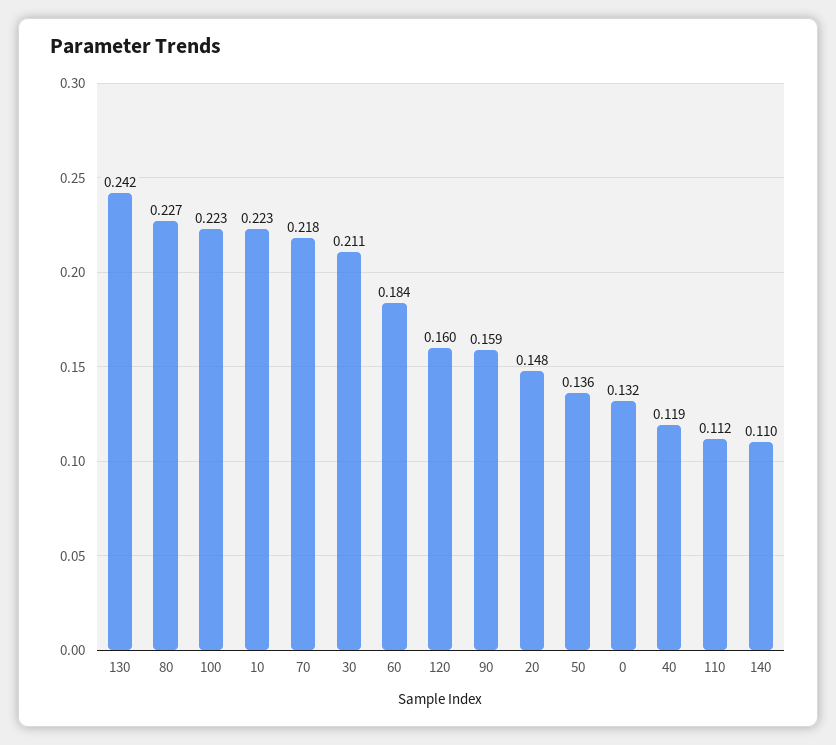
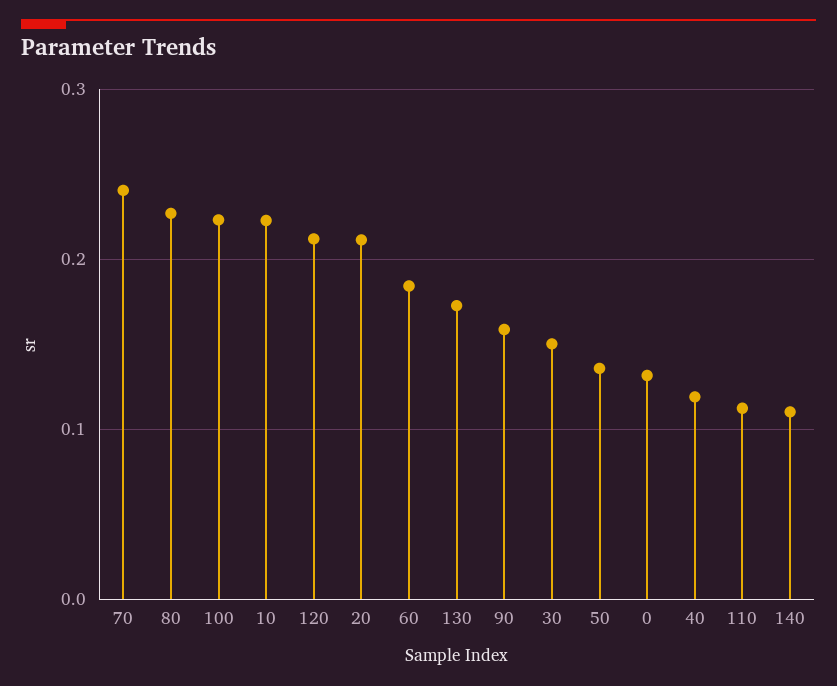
130: 0.242 -> 0.17
70: 0.218 -> 0.24
30: 0.211 -> 0.15
120: 0.16 -> 0.21
20: 0.148 -> 0.21

